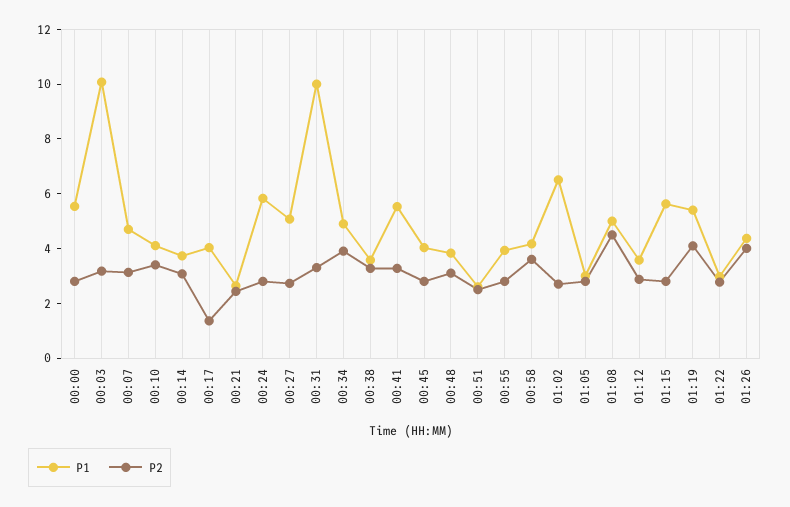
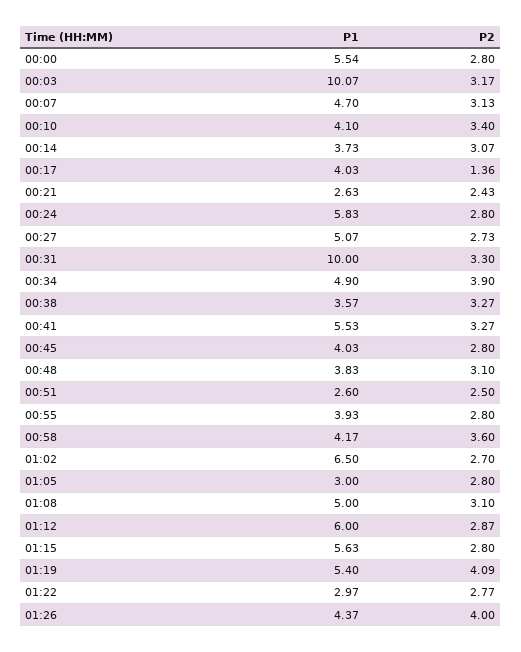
P2, 01:08: 4.5 -> 3.1
P1, 01:12: 3.5 -> 6

